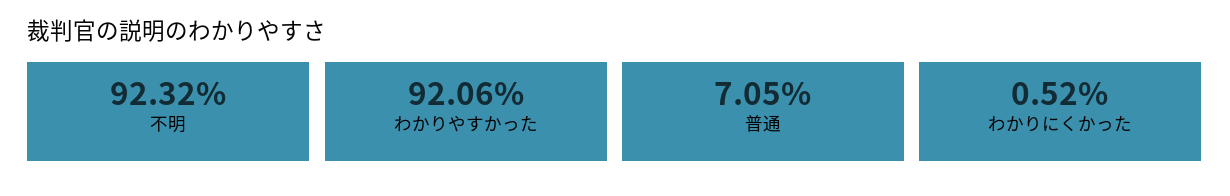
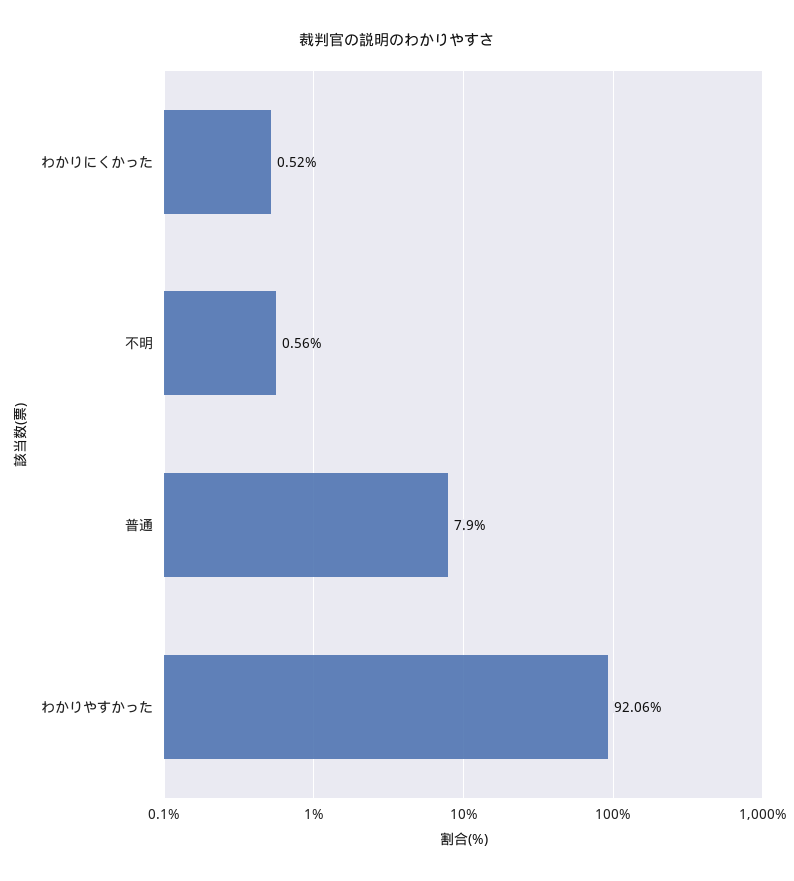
不明: 92.32 -> 0.56
普通: 7.05 -> 7.9

